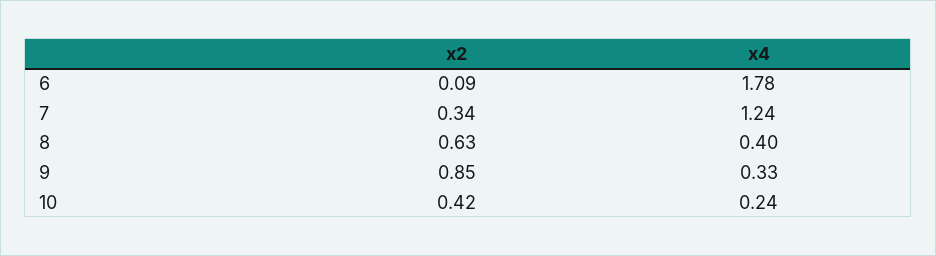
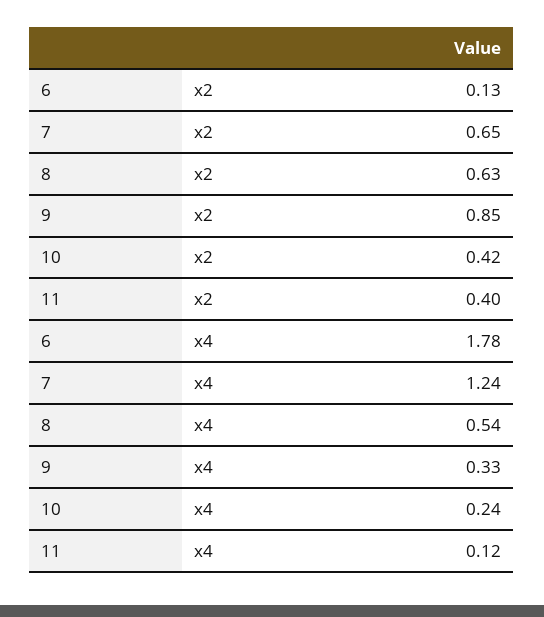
x2, 6: 0.09 -> 0.13
x2, 7: 0.34 -> 0.65
x4, 8: 0.4 -> 0.54
x2, 11: none -> 0.4
x4, 11: none -> 0.12

